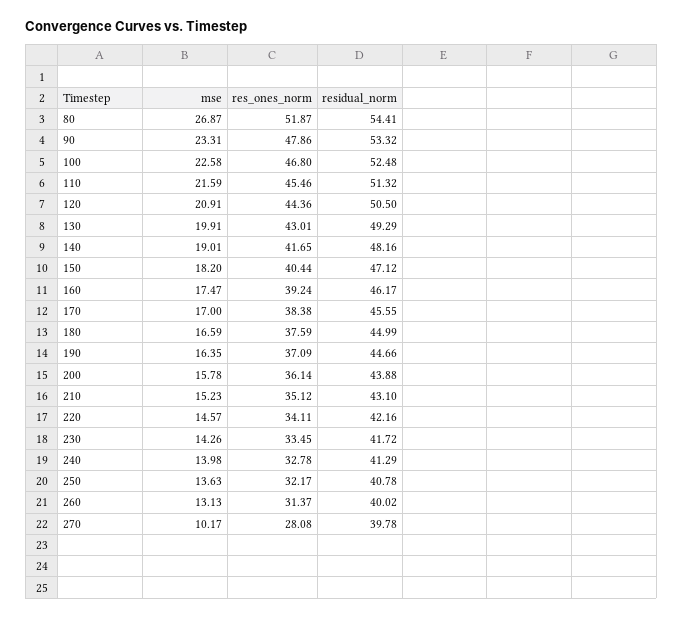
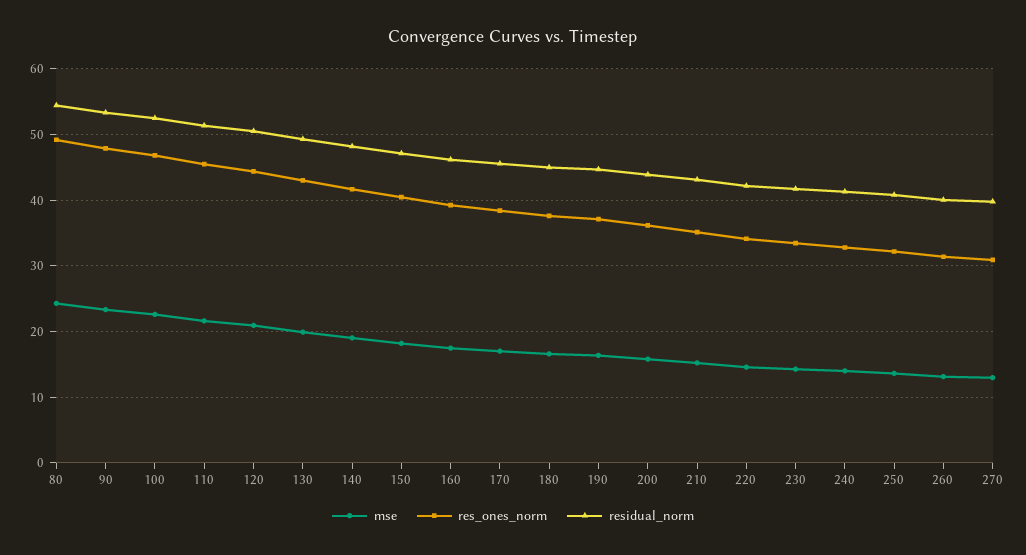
mse, 80: 26.87 -> 24
res_ones_norm, 80: 51.87 -> 49
mse, 270: 10.17 -> 13
res_ones_norm, 270: 28.08 -> 31

